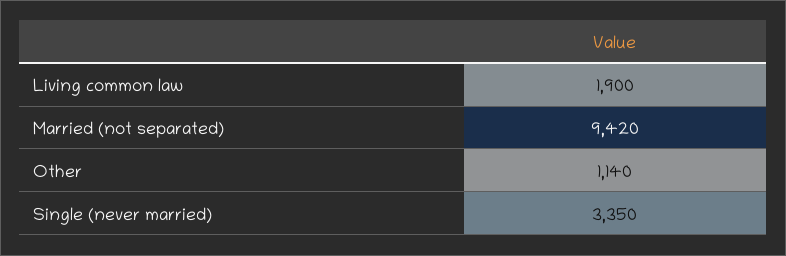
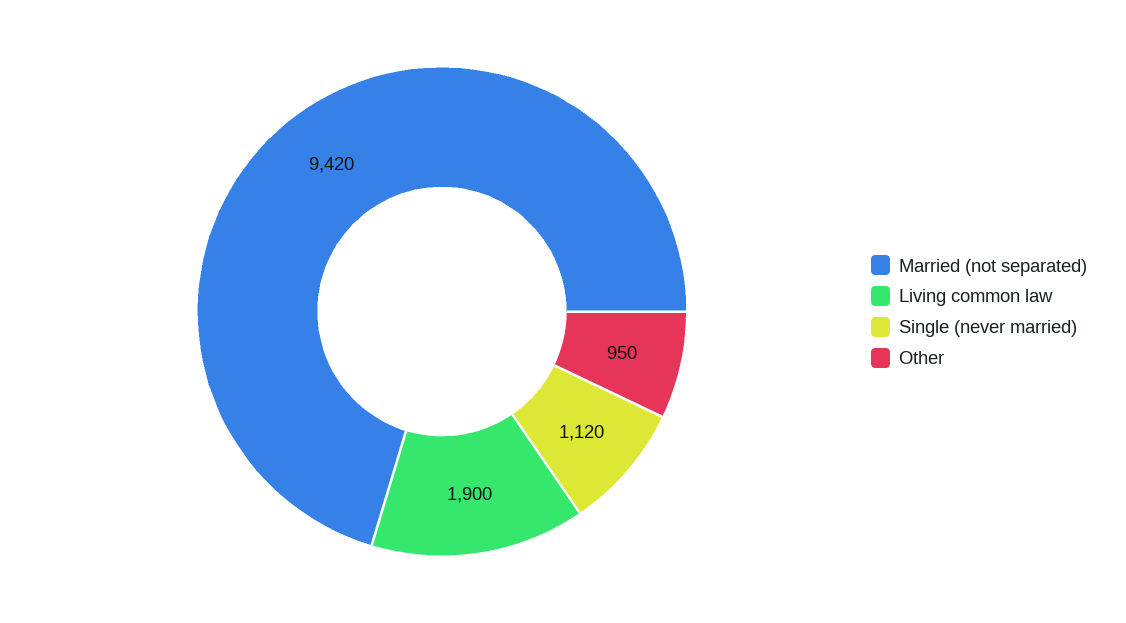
Other: 1140 -> 950
Single (never married): 3350 -> 1120

